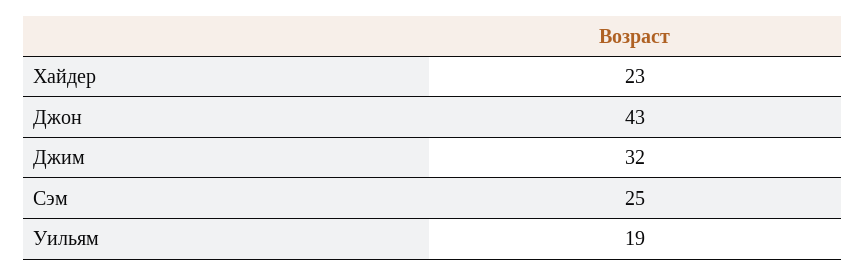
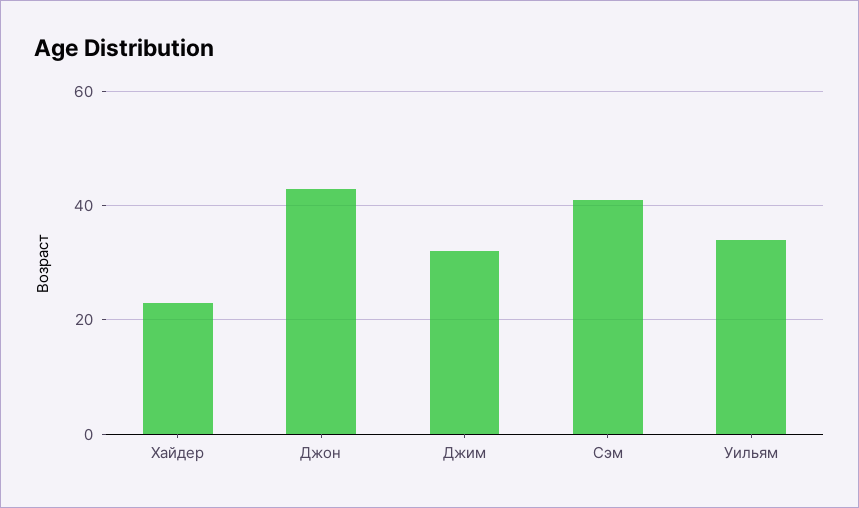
Сэм: 25 -> 40
Уильям: 19 -> 35

